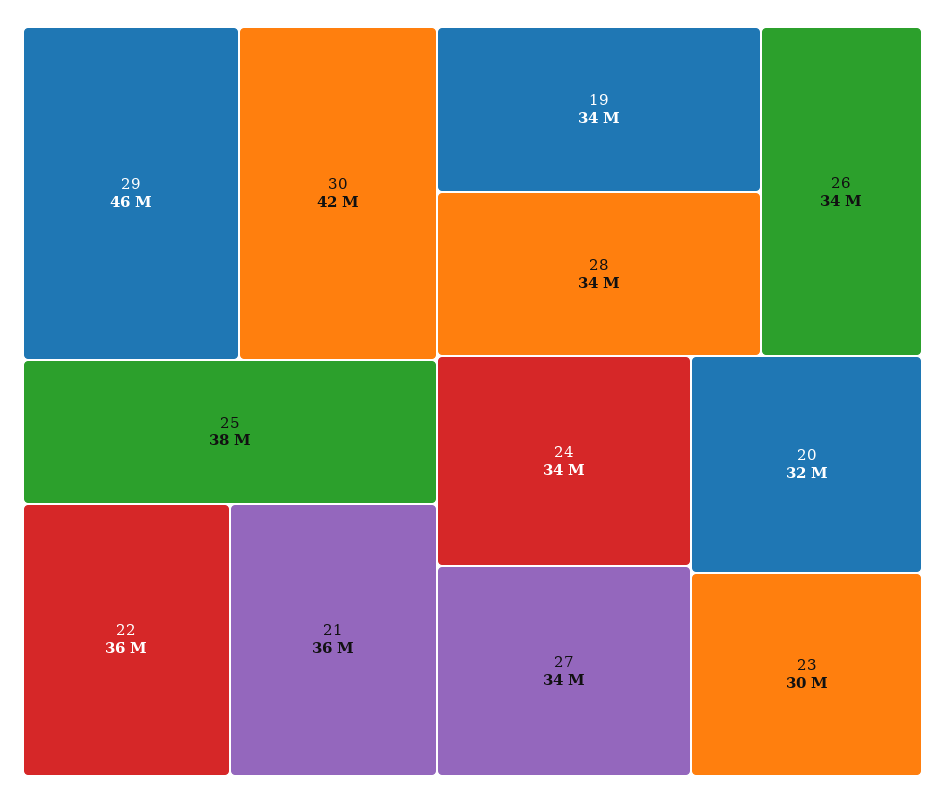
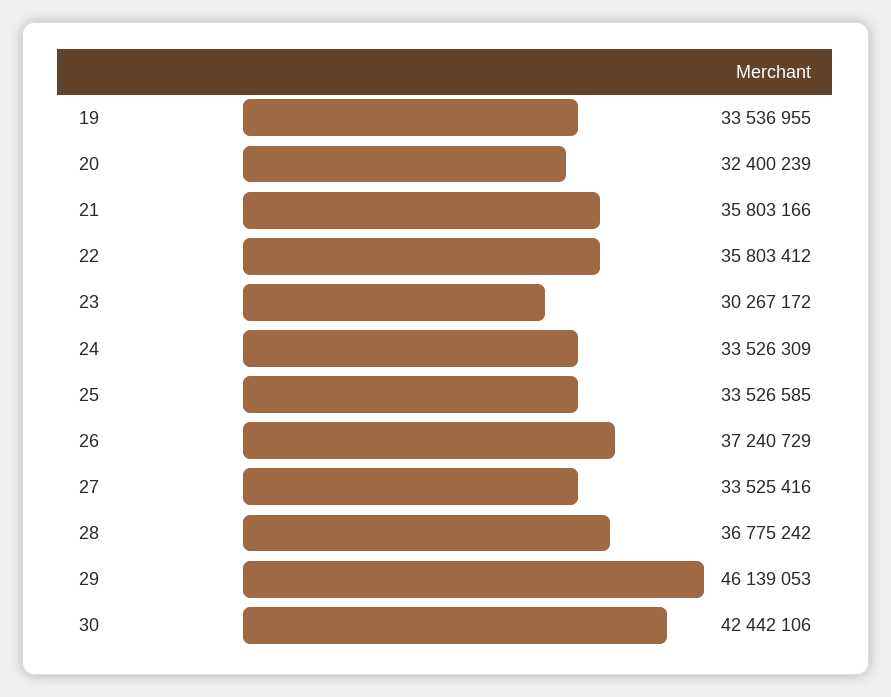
25: 38000000 -> 33526585
28: 34000000 -> 36775242
26: 34000000 -> 37240729

